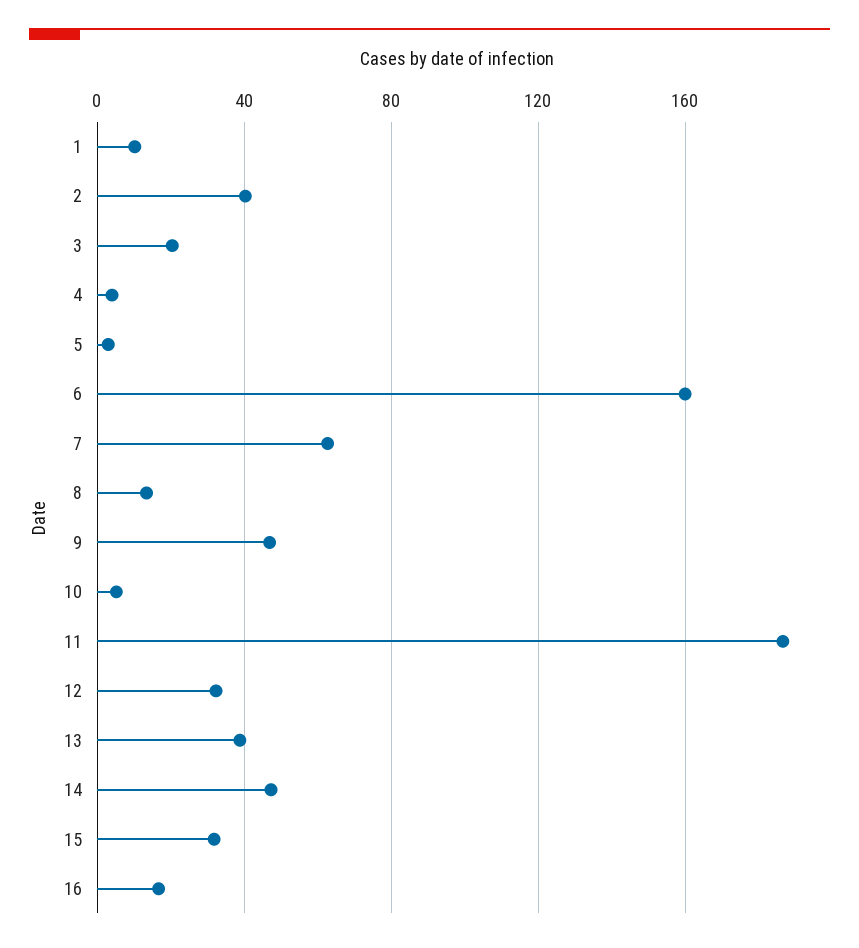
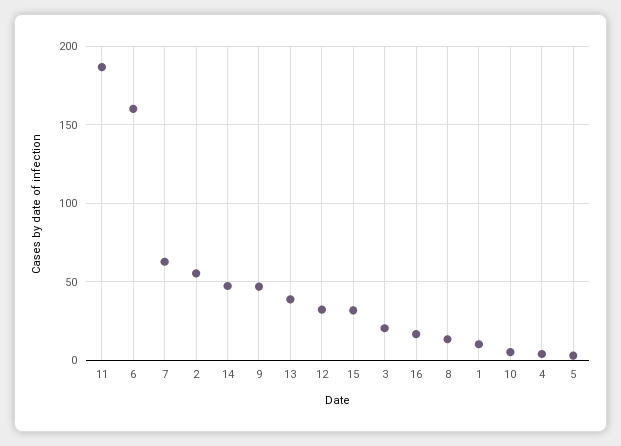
2: 40 -> 55

